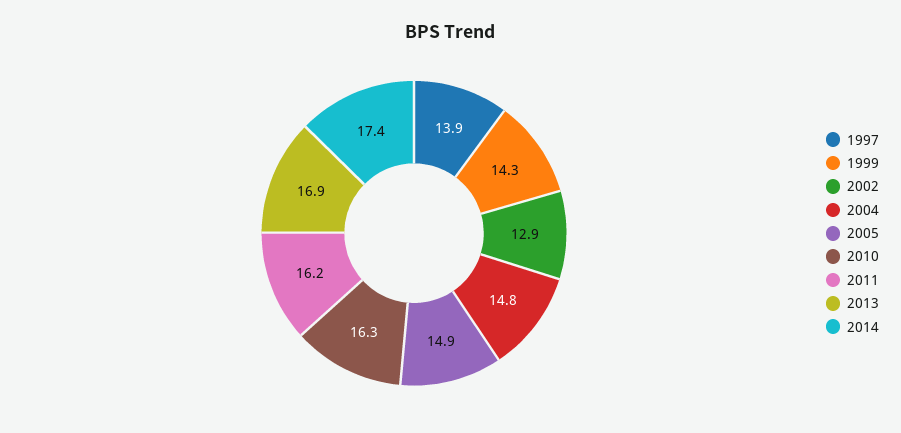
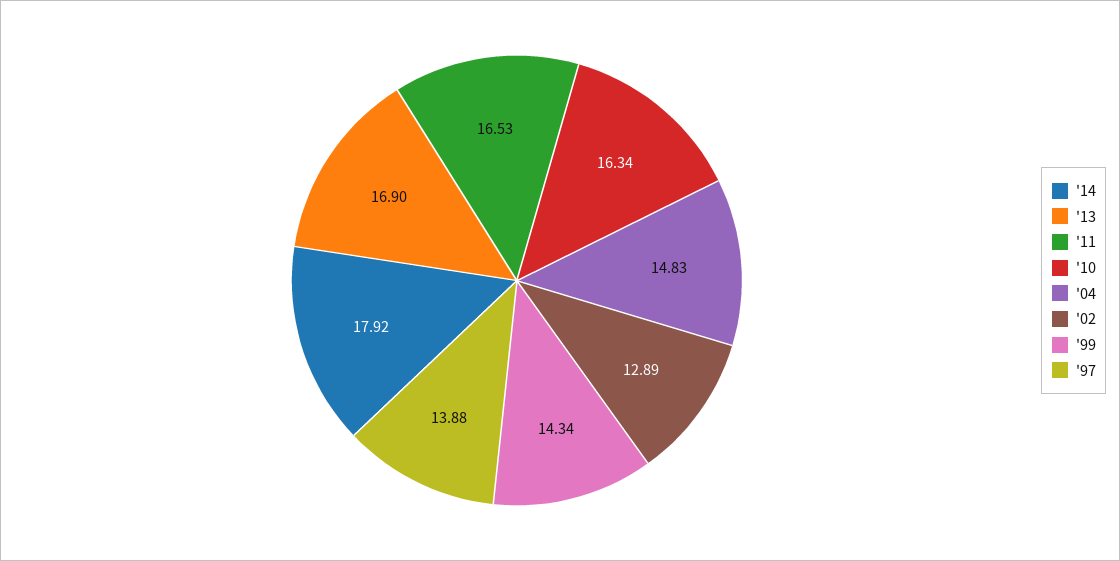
2005: 14.9 -> none
2011: 16.2 -> 16.53
2014: 17.4 -> 17.92

